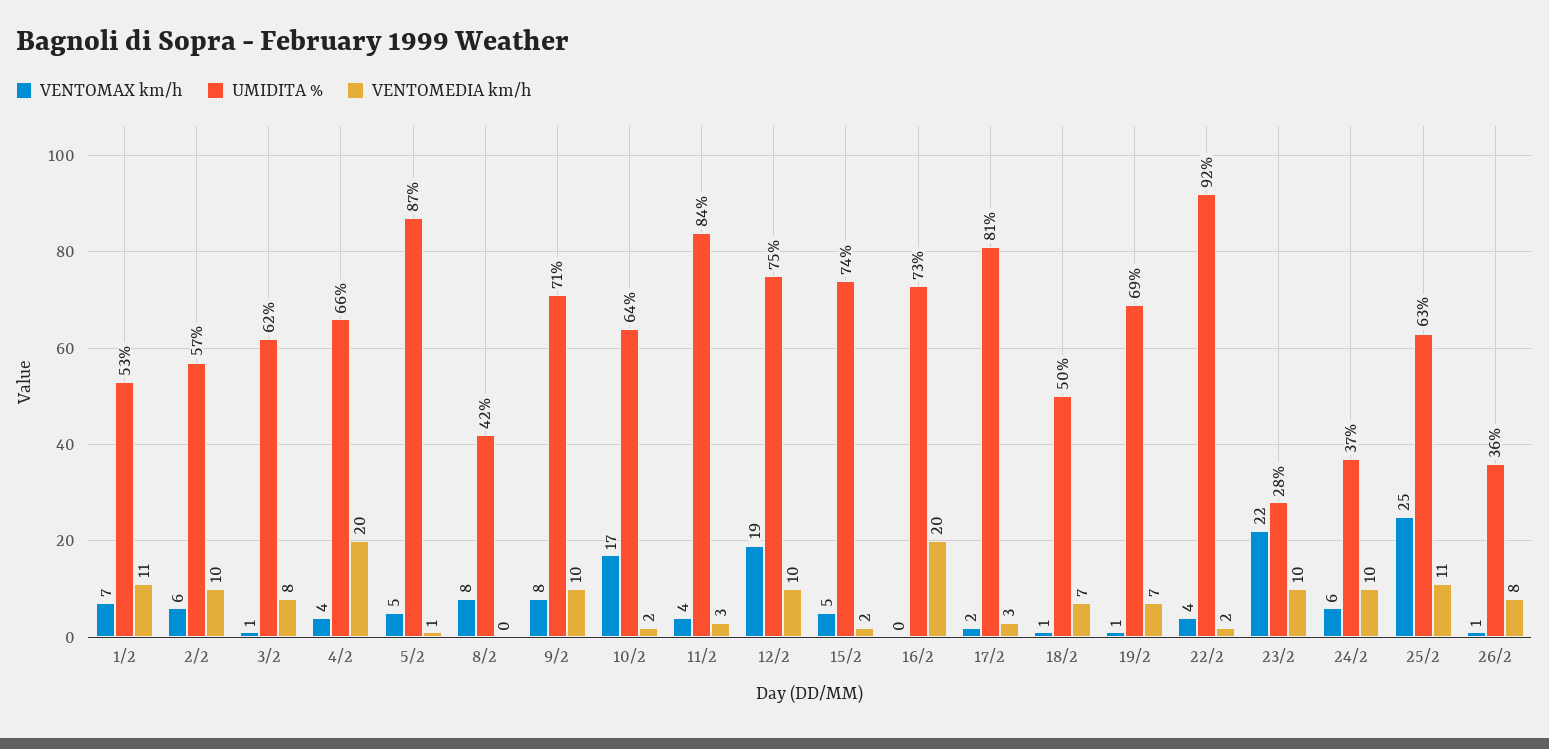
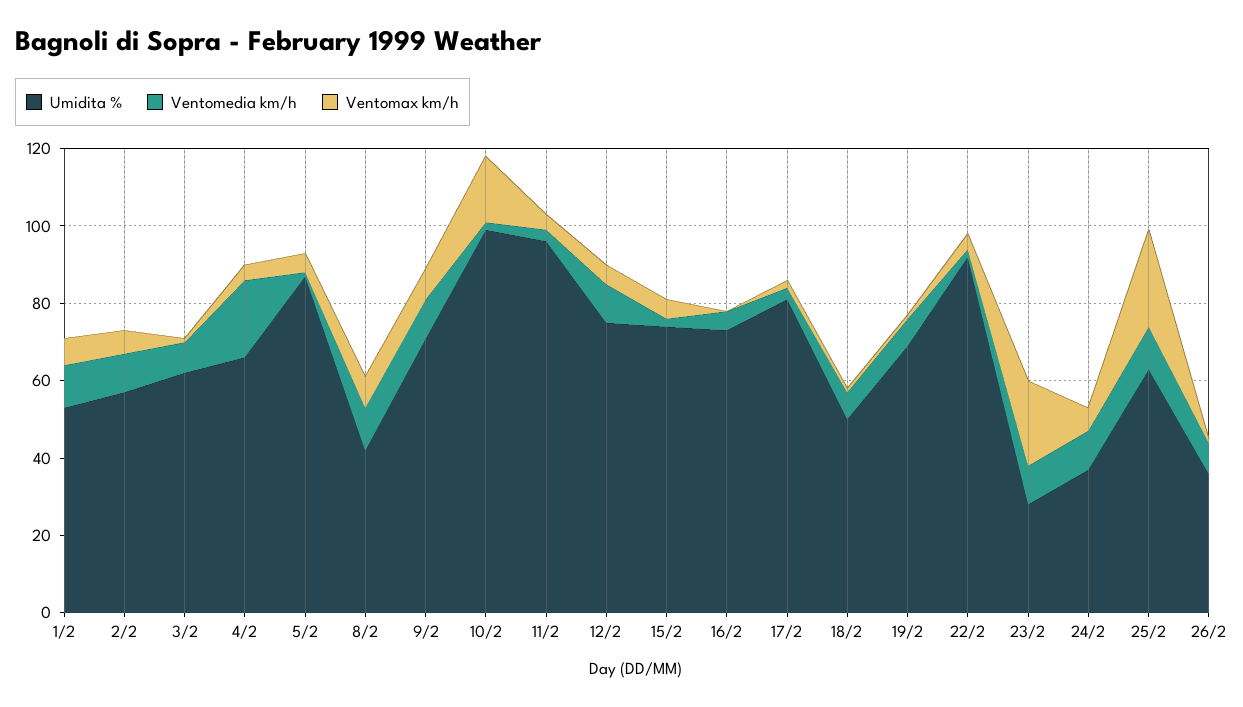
VENTOMEDIA km/h, 8/2: 0 -> 10
UMIDITA %, 10/2: 64 -> 100
UMIDITA %, 11/2: 84 -> 95
VENTOMAX km/h, 12/2: 19 -> 5
VENTOMEDIA km/h, 16/2: 20 -> 5

